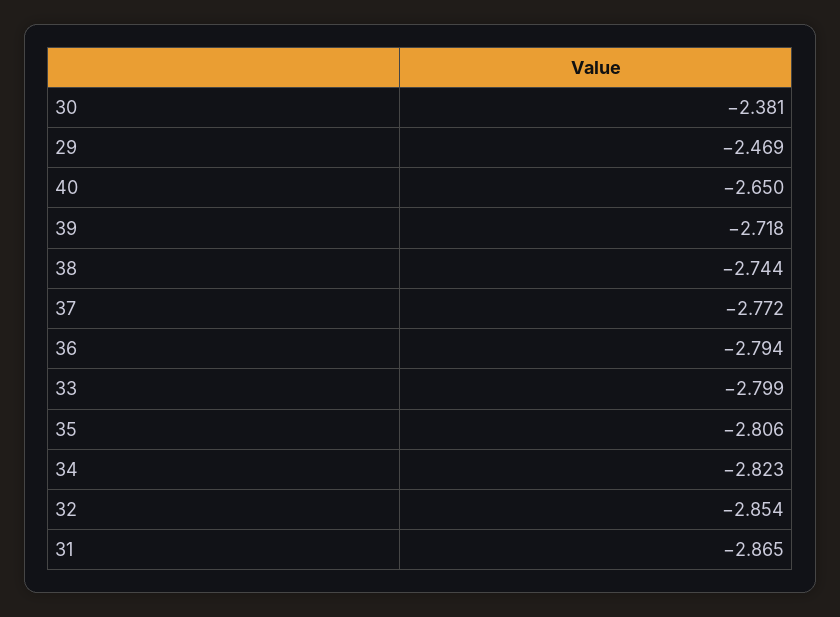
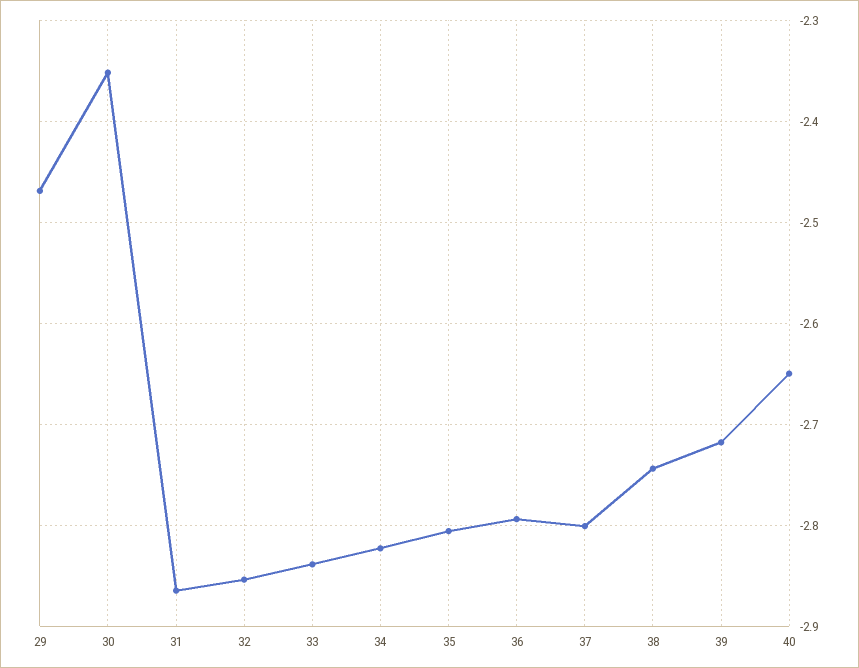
30: -2.381 -> -2.35
37: -2.772 -> -2.8
33: -2.799 -> -2.84

